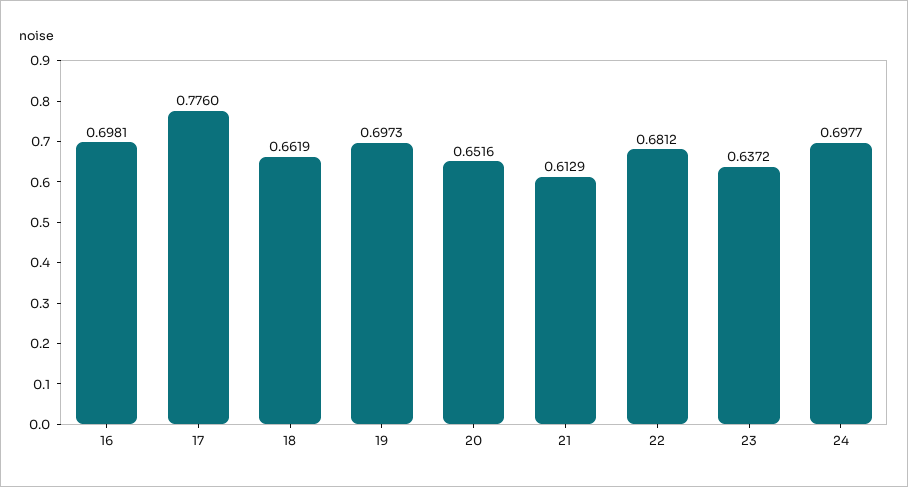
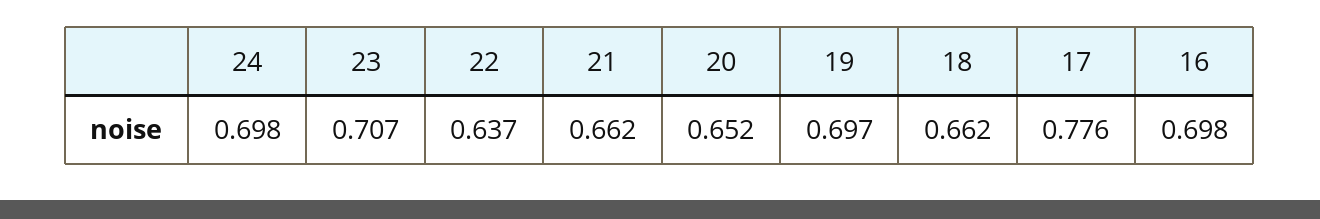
21: 0.6129 -> 0.662
22: 0.6812 -> 0.637
23: 0.6372 -> 0.707

